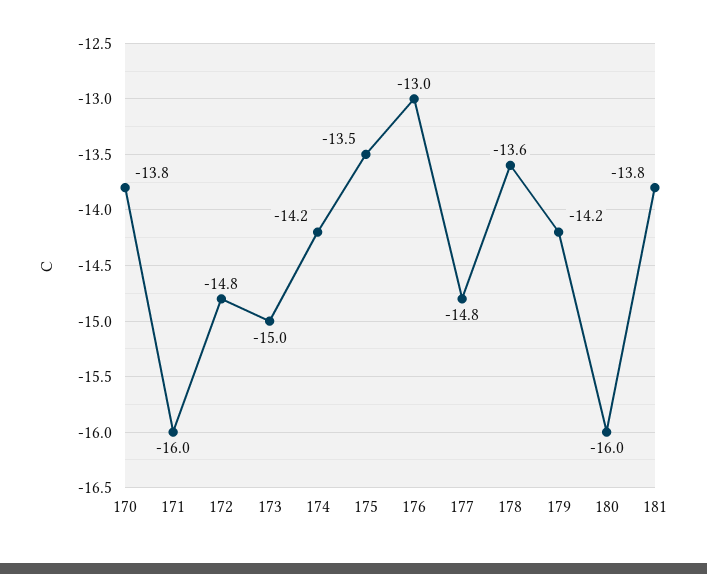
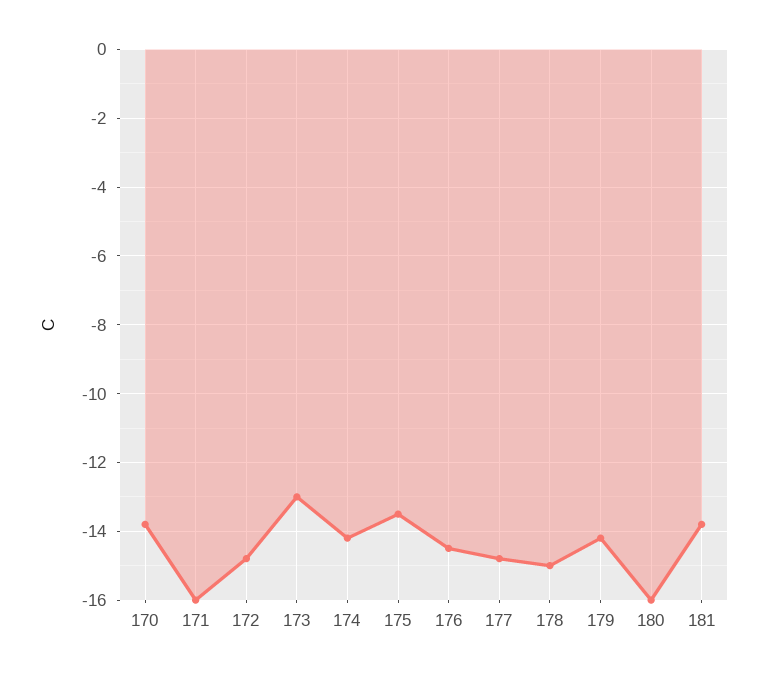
173: -15 -> -13
176: -13 -> -14.5
178: -13.6 -> -15

